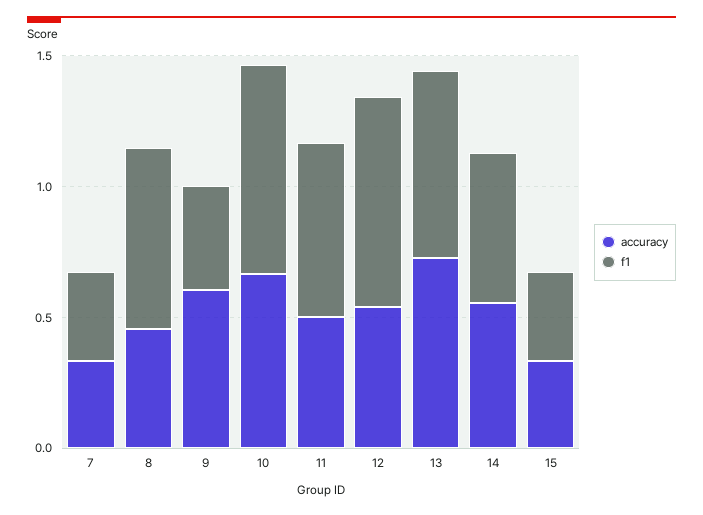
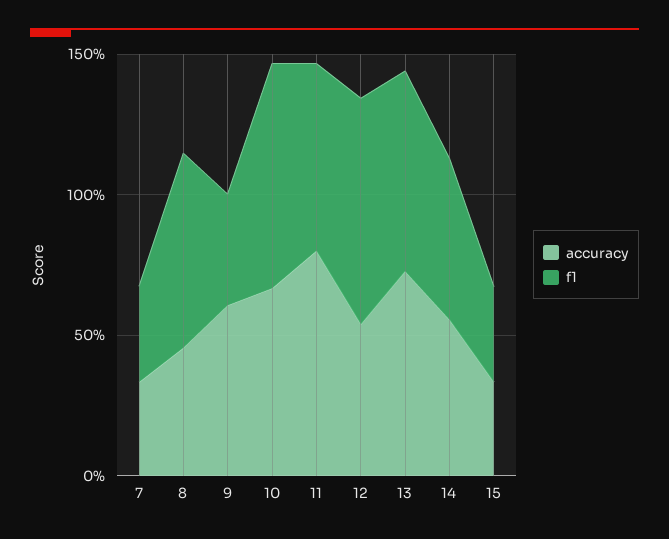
accuracy, 11: 0.5 -> 0.8

